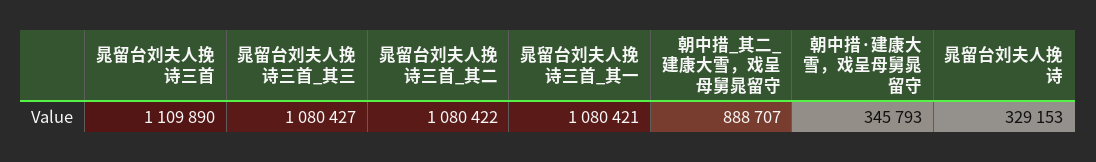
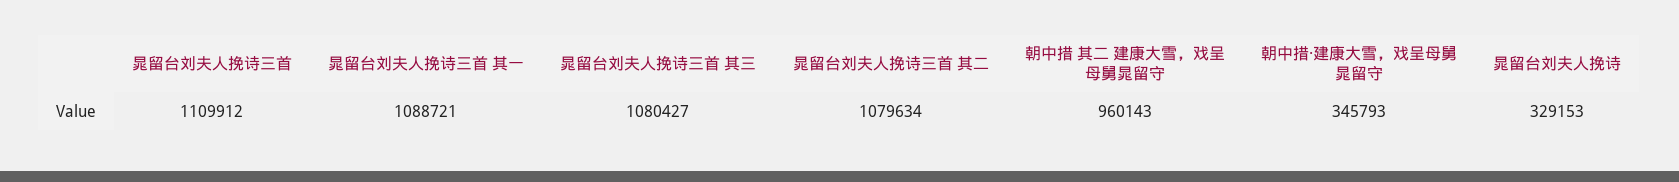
晁留台刘夫人挽诗三首: 1109890 -> 1109912
晁留台刘夫人挽诗三首_其二: 1080422 -> 1079634
晁留台刘夫人挽诗三首_其一: 1080421 -> 1088721
朝中措_其二_建康大雪，戏呈母舅晁留守: 888707 -> 960143

